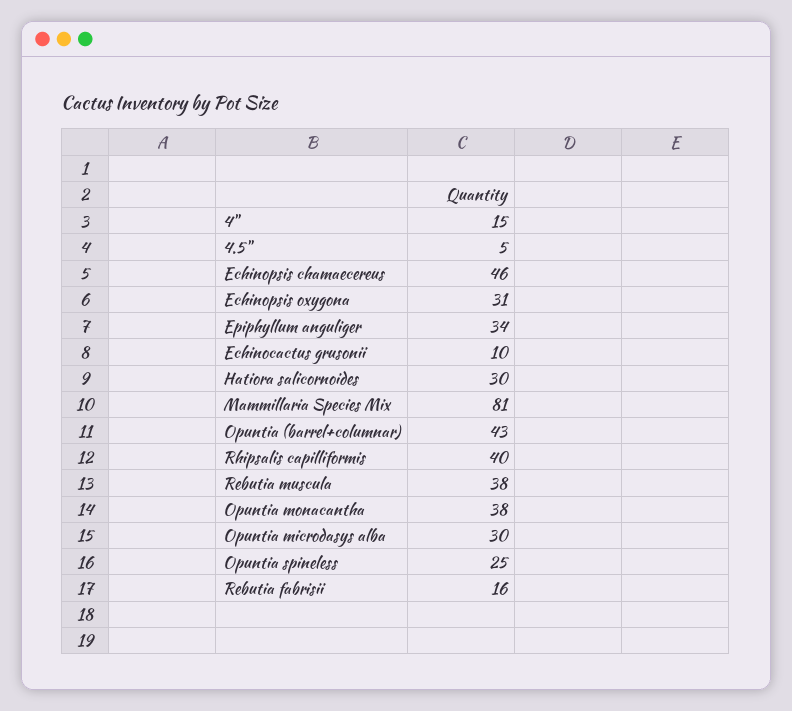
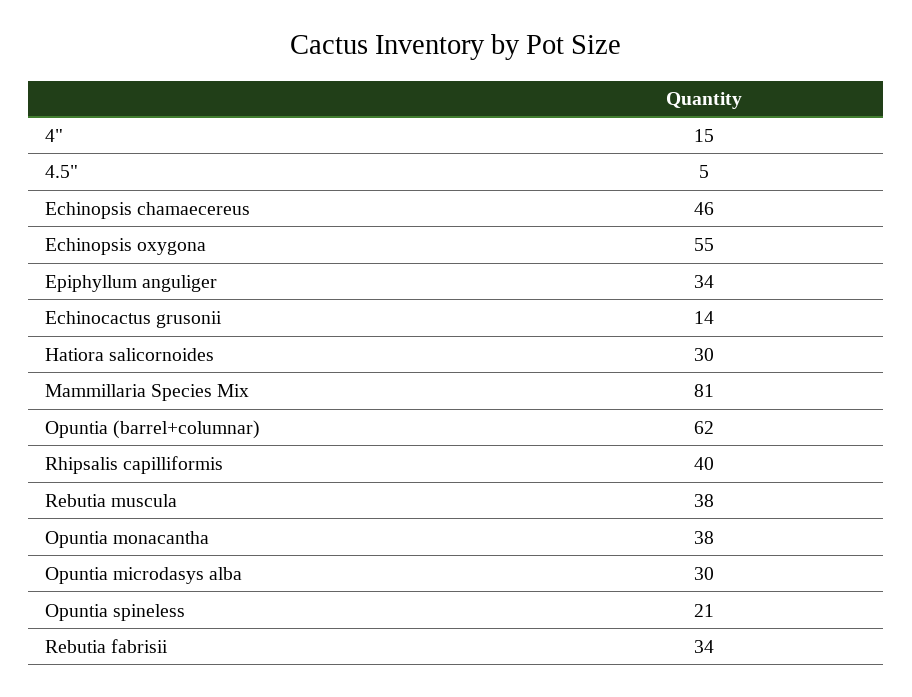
Echinopsis oxygona: 31 -> 55
Echinocactus grusonii: 10 -> 14
Opuntia (barrel+columnar): 43 -> 62
Opuntia spineless: 25 -> 21
Rebutia fabrisii: 16 -> 34

